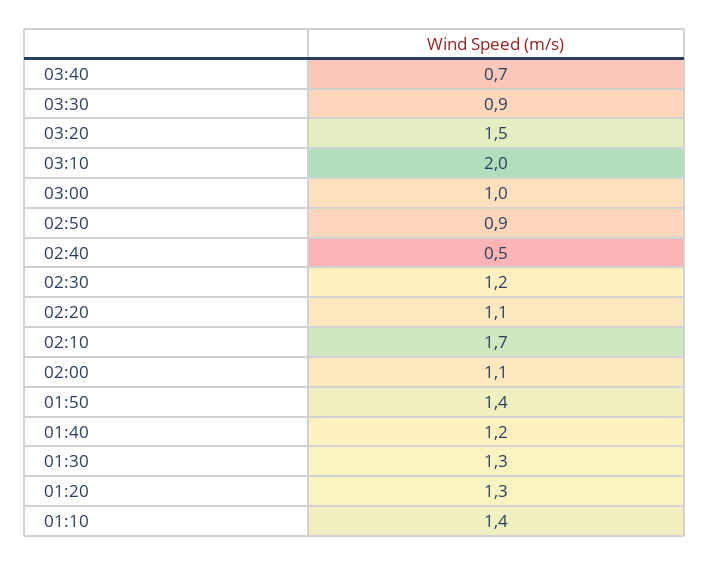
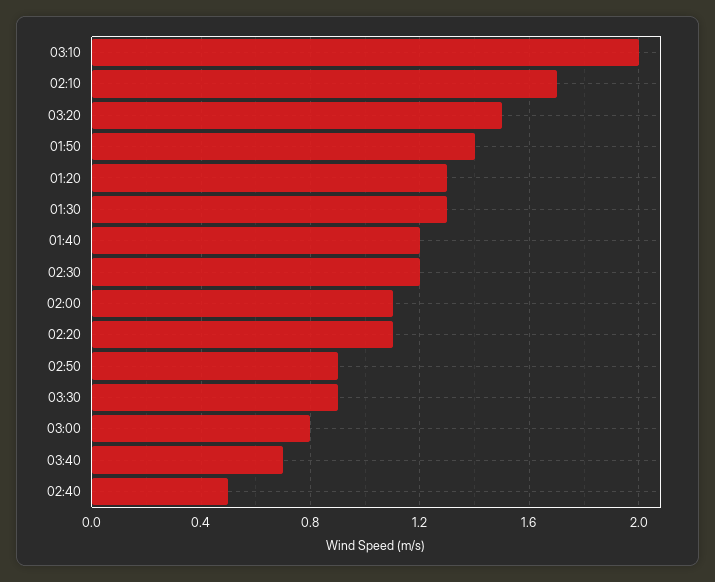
03:00: 1 -> 0.8
01:10: 1.4 -> none

